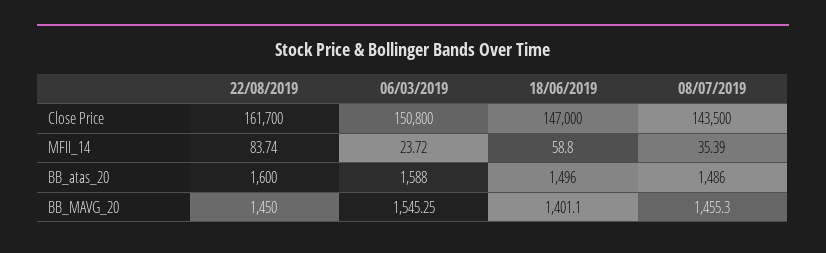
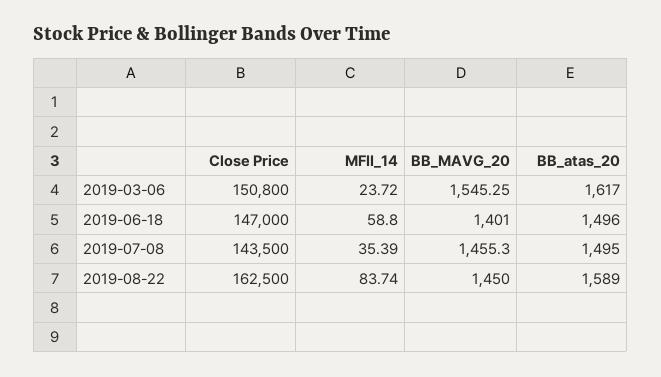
22/08/2019, Close Price: 161700 -> 162500
22/08/2019, BB_atas_20: 1600 -> 1589
06/03/2019, BB_atas_20: 1588 -> 1617
08/07/2019, BB_atas_20: 1486 -> 1495
18/06/2019, BB_MAVG_20: 1401.1 -> 1401

